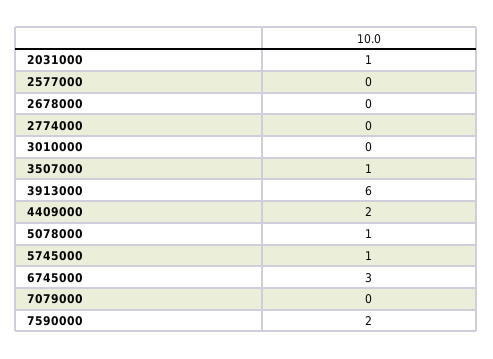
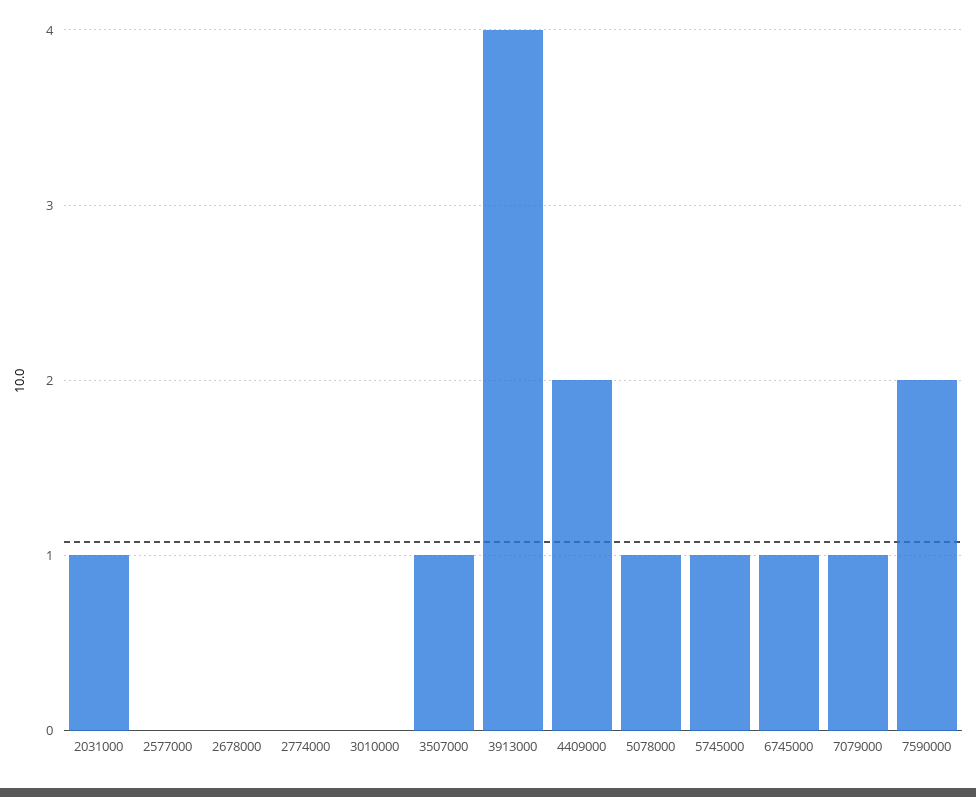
3913000: 6 -> 4
6745000: 3 -> 1
7079000: 0 -> 1

